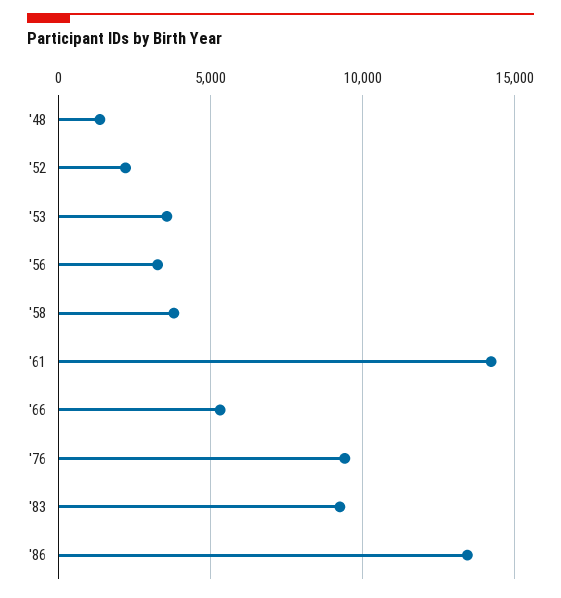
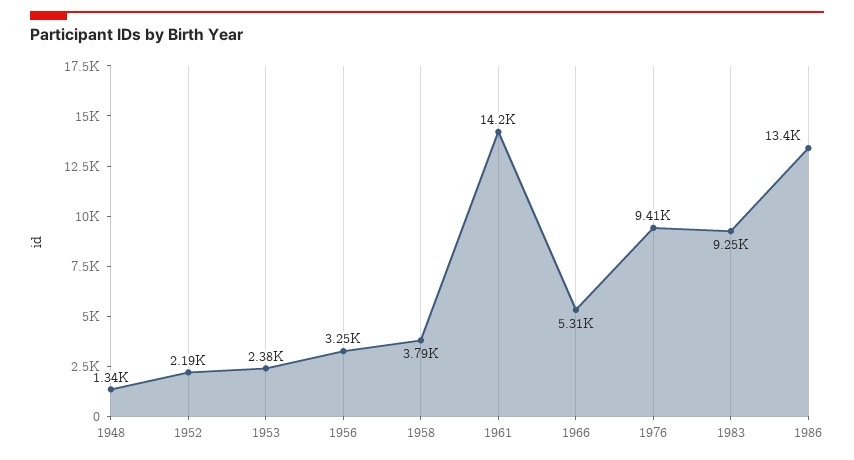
'53: 3500 -> 2380

